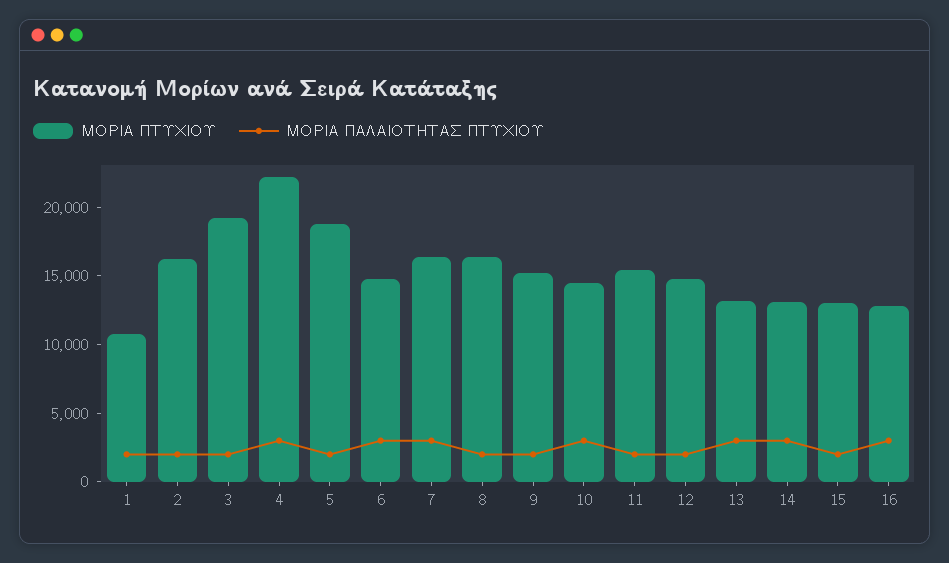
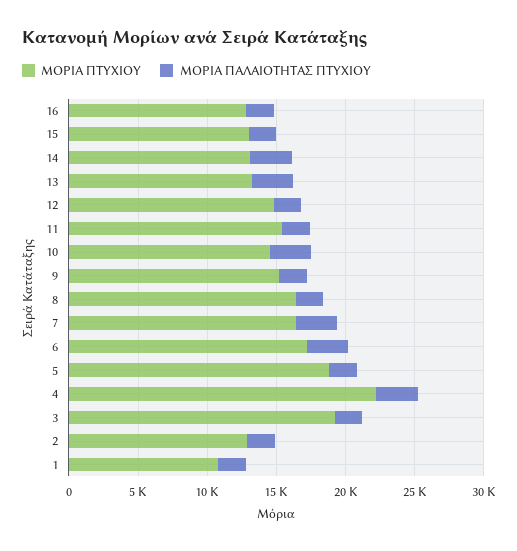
ΜΟΡΙΑ ΠΤΥΧΙΟΥ, 2: 16000 -> 13000
ΜΟΡΙΑ ΠΤΥΧΙΟΥ, 6: 15000 -> 17000
ΜΟΡΙΑ ΠΑΛΑΙΟΤΗΤΑΣ ΠΤΥΧΙΟΥ, 16: 3000 -> 2000

